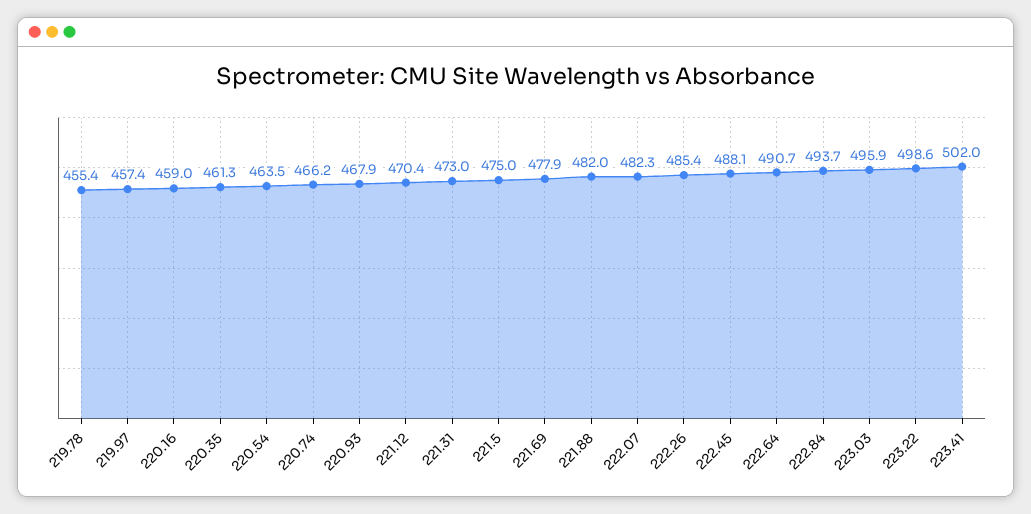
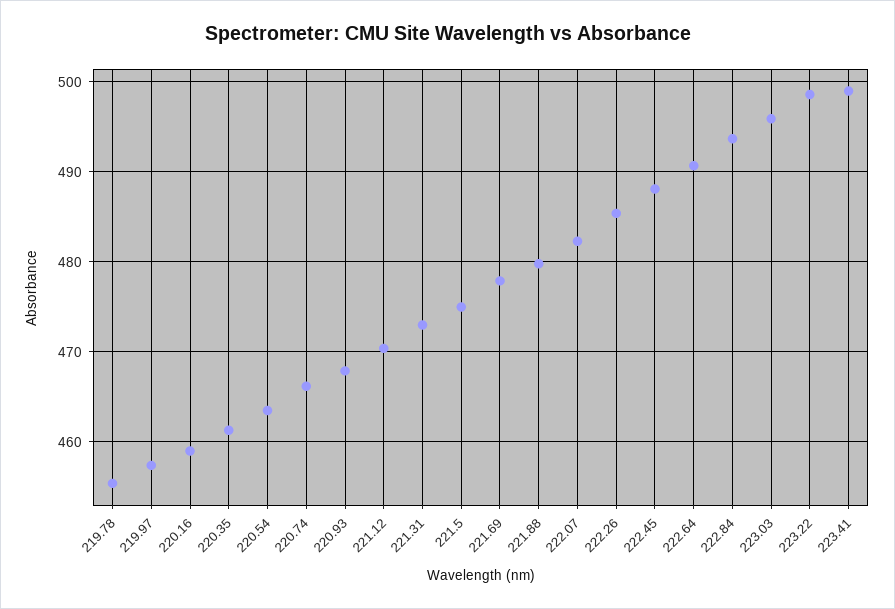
221.88: 482 -> 480
223.41: 502 -> 499

